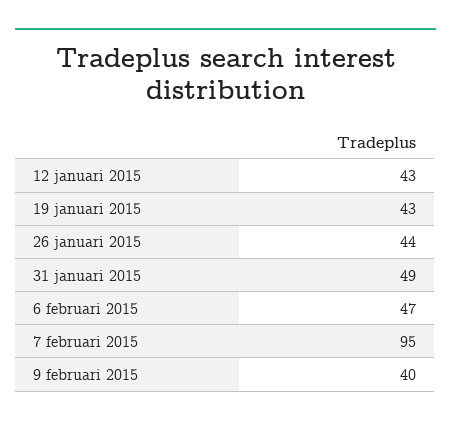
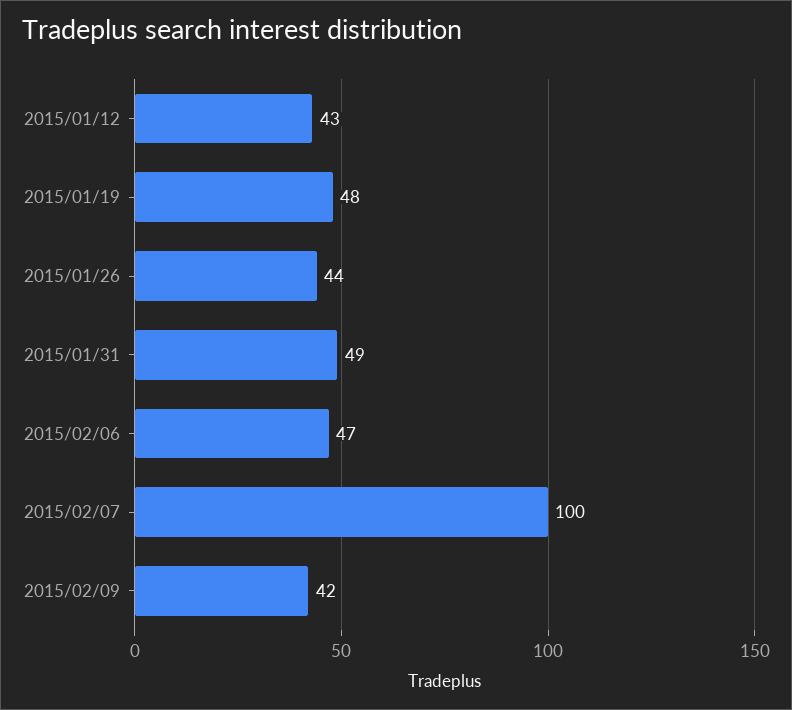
19 januari 2015: 43 -> 48
7 februari 2015: 95 -> 100
9 februari 2015: 40 -> 42

